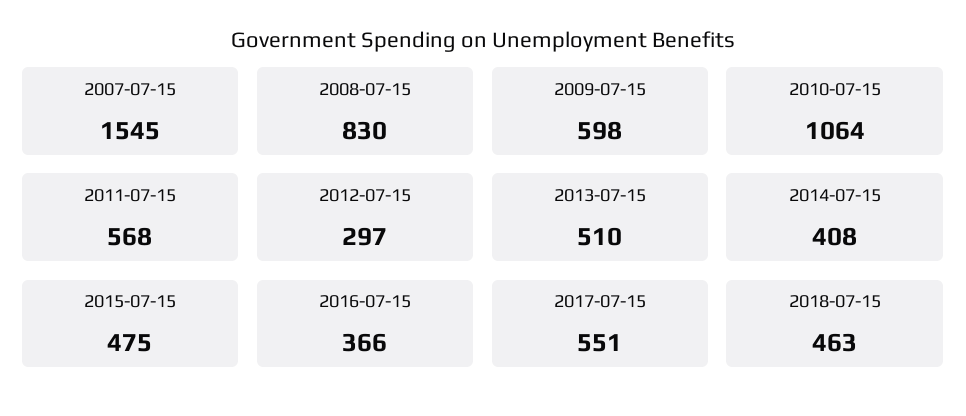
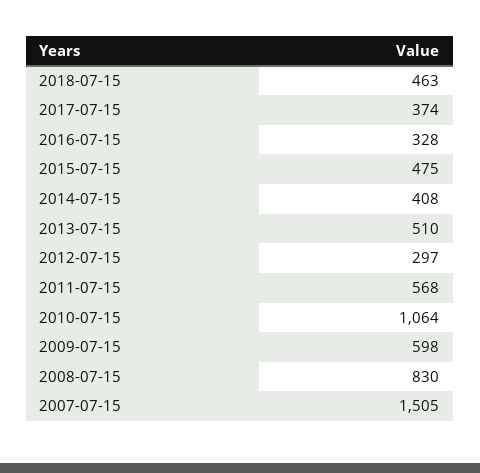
2007-07-15: 1545 -> 1505
2016-07-15: 366 -> 328
2017-07-15: 551 -> 374

